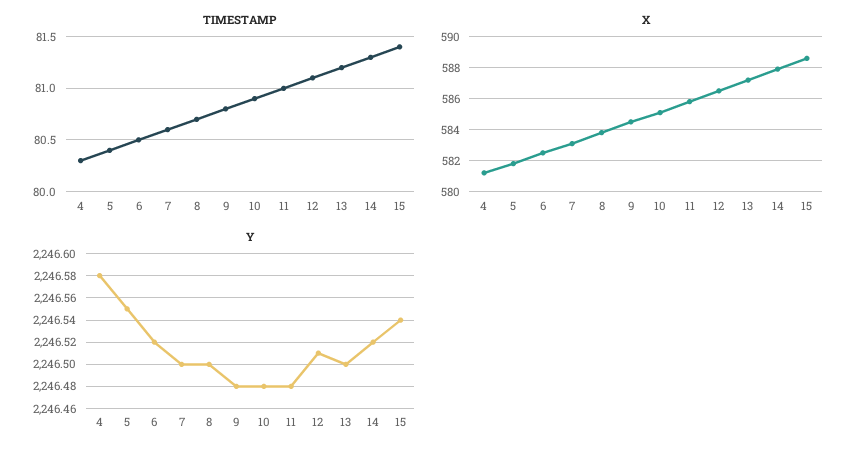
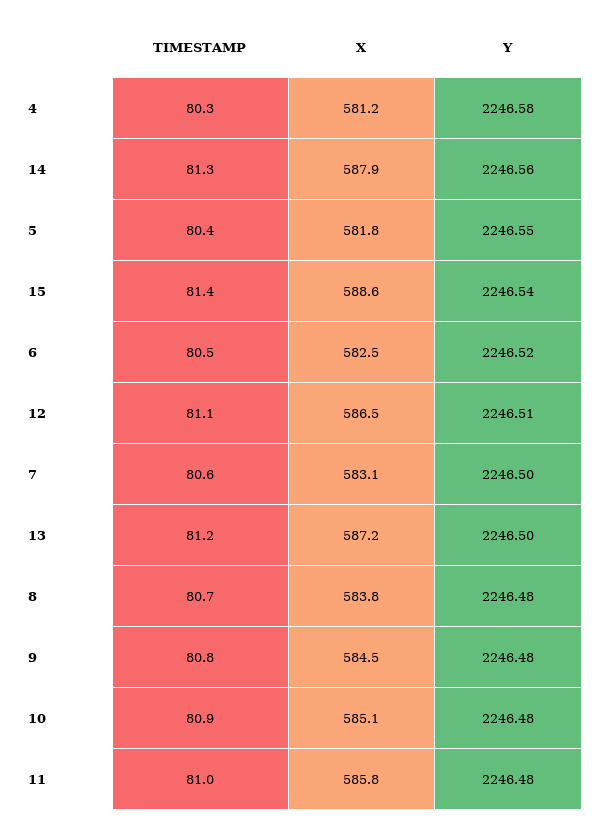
Y, 8: 2246.5 -> 2246.48
Y, 14: 2246.52 -> 2246.56

